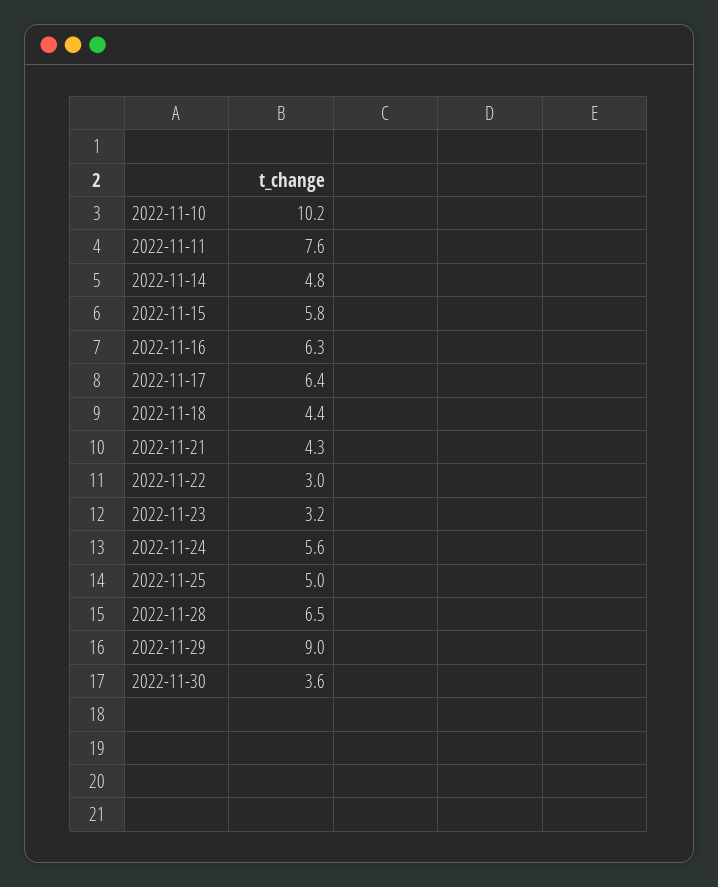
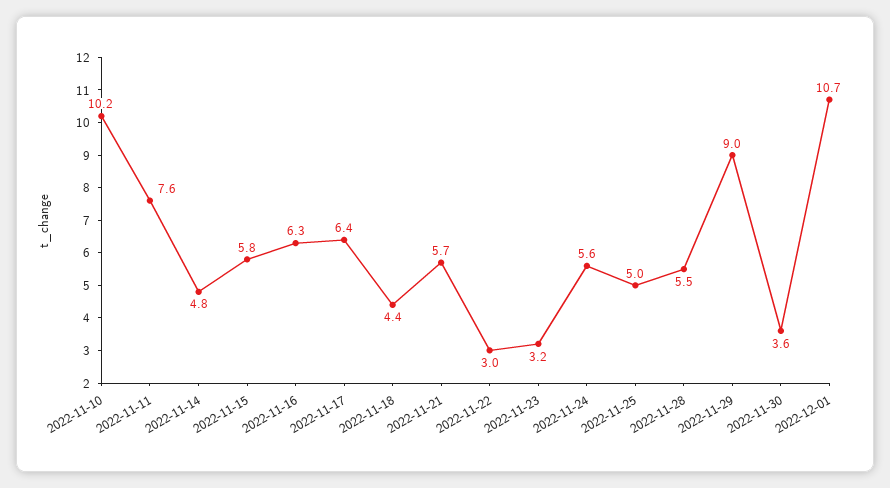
2022-11-21: 4.3 -> 5.7
2022-11-28: 6.5 -> 5.5
2022-12-01: none -> 10.7

